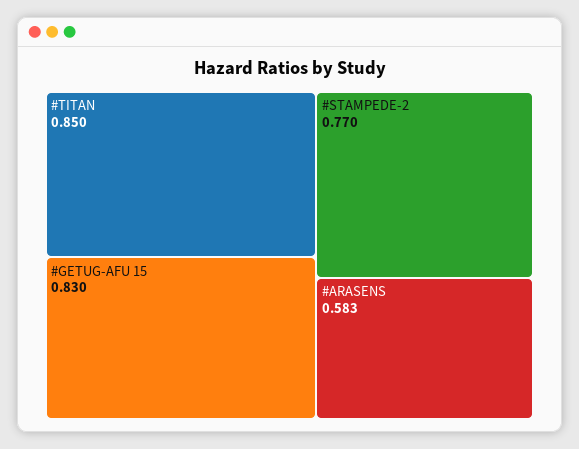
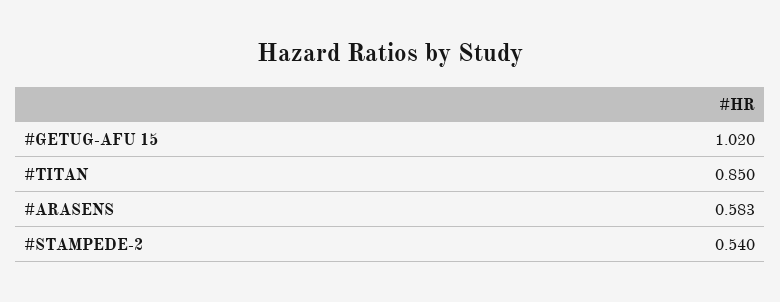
#GETUG-AFU 15: 0.83 -> 1.02
#STAMPEDE-2: 0.77 -> 0.54

